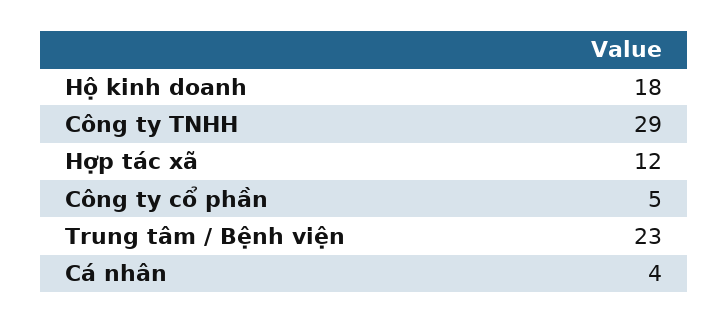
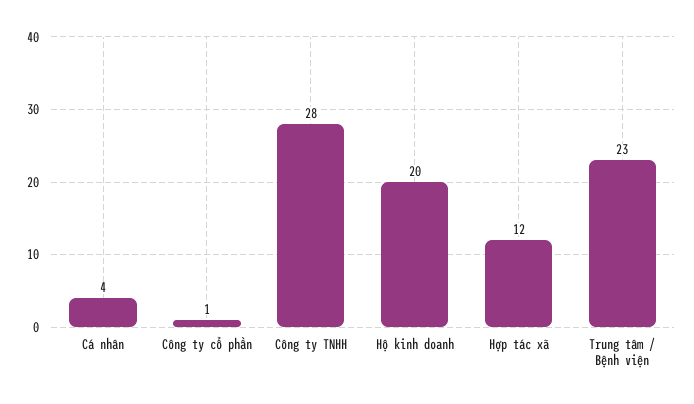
Hộ kinh doanh: 18 -> 20
Công ty TNHH: 29 -> 28
Công ty cổ phần: 5 -> 1

